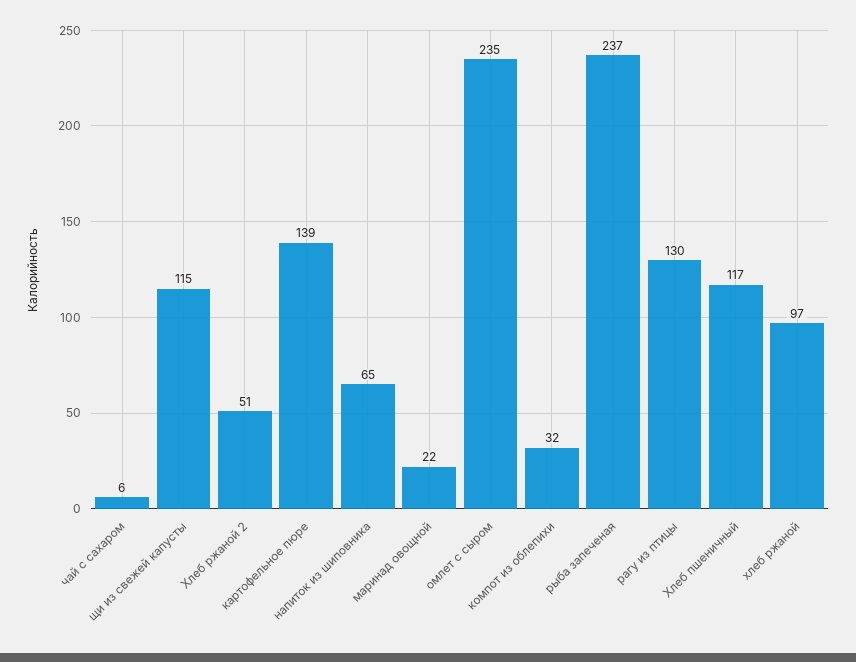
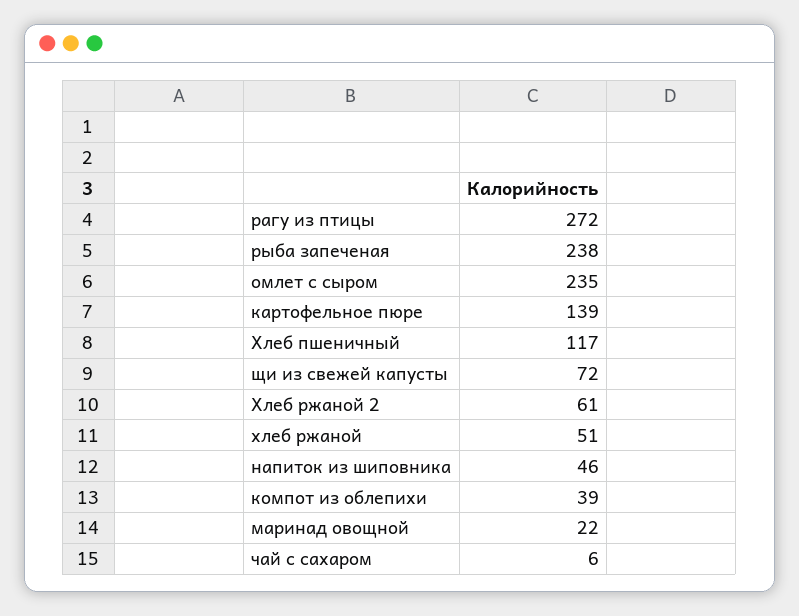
щи из свежей капусты: 115 -> 72
Хлеб ржаной 2: 51 -> 61
напиток из шиповника: 65 -> 46
компот из облепихи: 32 -> 39
рыба запеченая: 237 -> 238
рагу из птицы: 130 -> 272
хлеб ржаной: 97 -> 51

